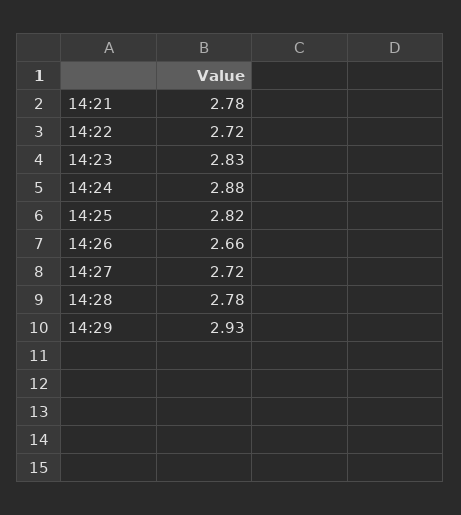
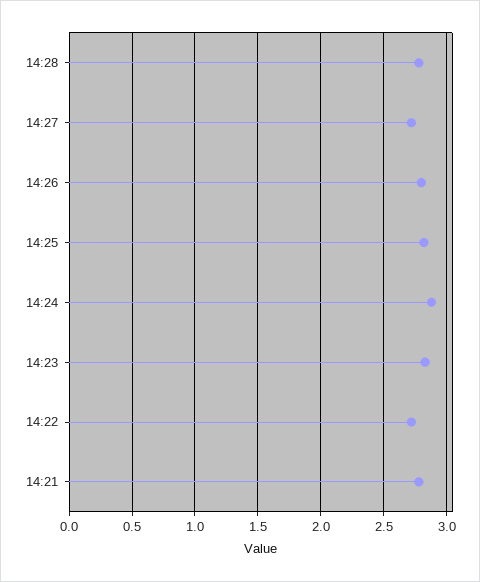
14:26: 2.66 -> 2.8
14:29: 2.93 -> none

